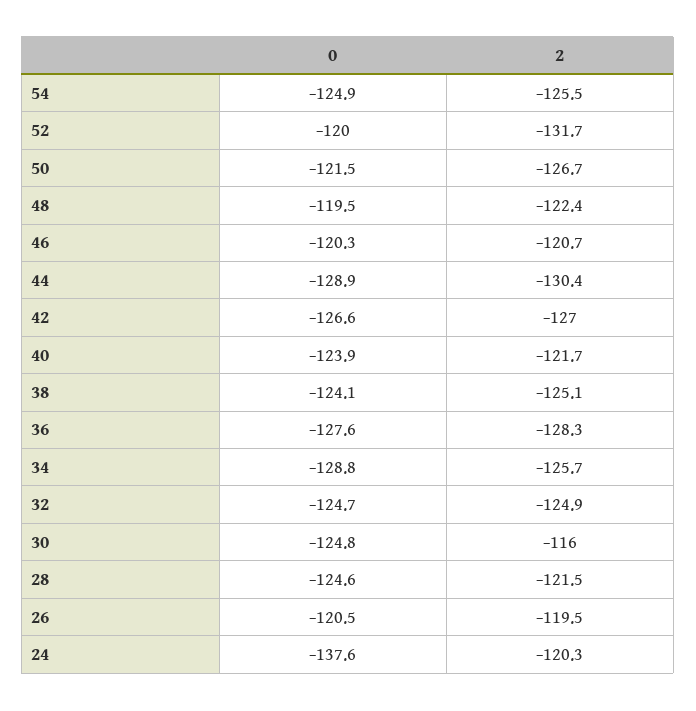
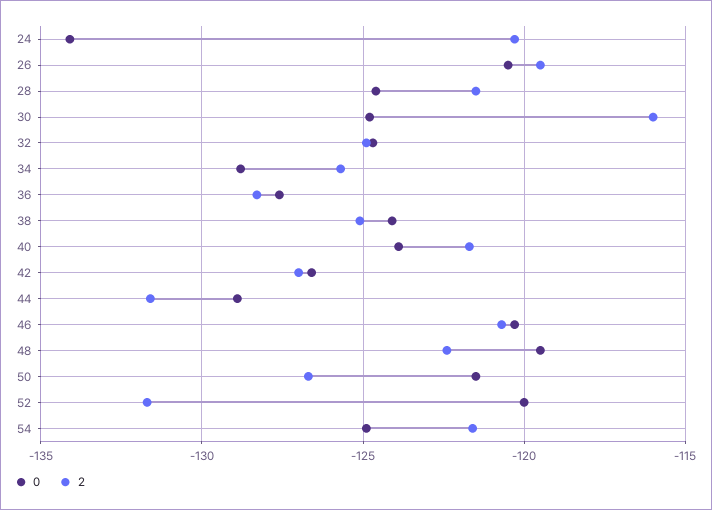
2, 54: -125.5 -> -121.5
2, 44: -130.4 -> -131.5
0, 24: -137.6 -> -134

